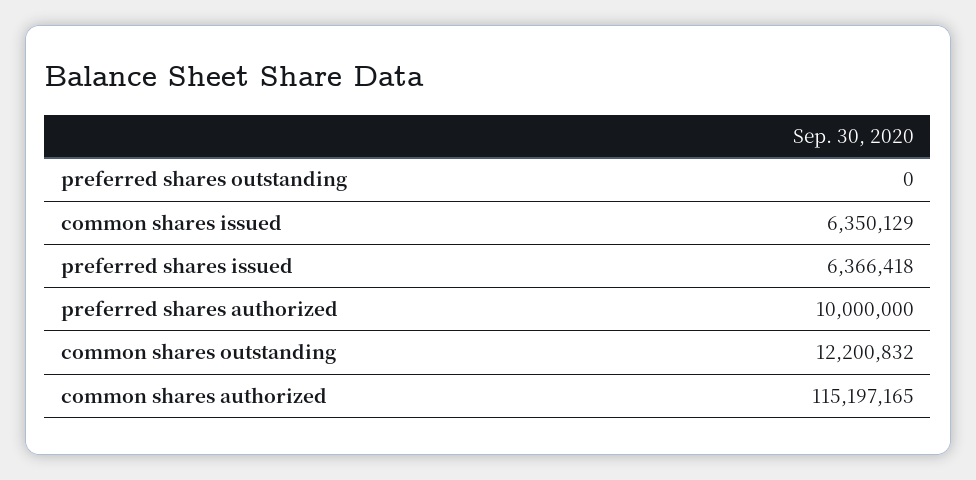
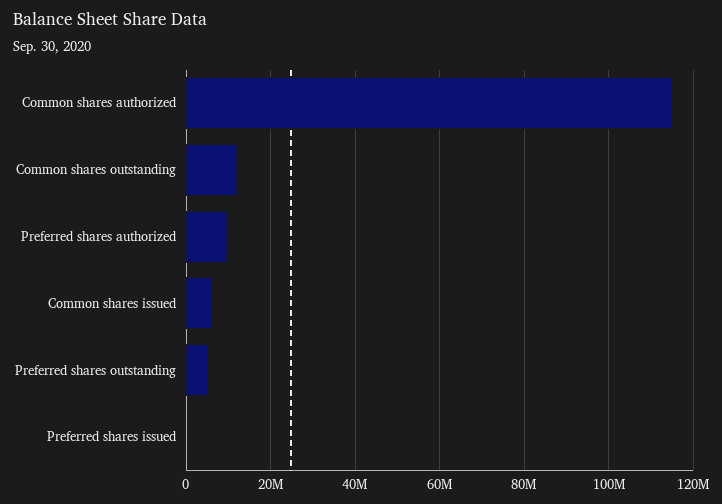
preferred shares outstanding: 0 -> 6000000
preferred shares issued: 6366418 -> 0

